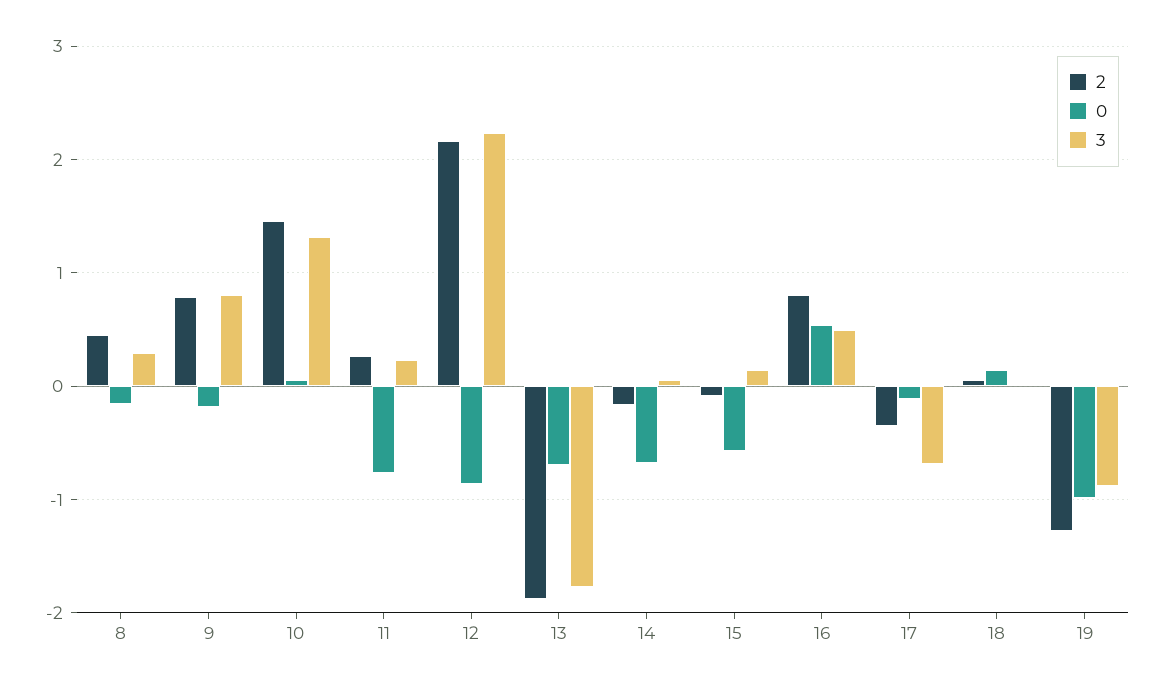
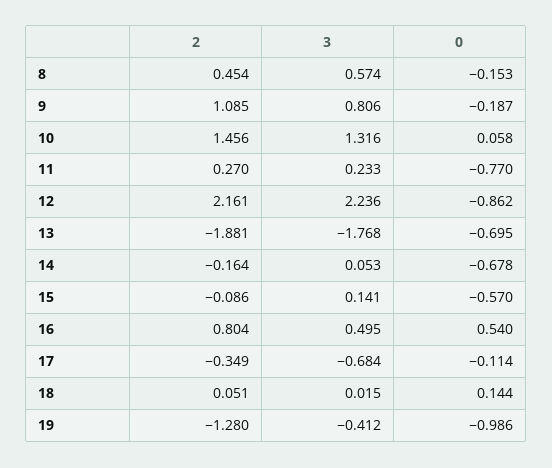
3, 8: 0.3 -> 0.574
2, 9: 0.8 -> 1.085
3, 19: -0.9 -> -0.412

